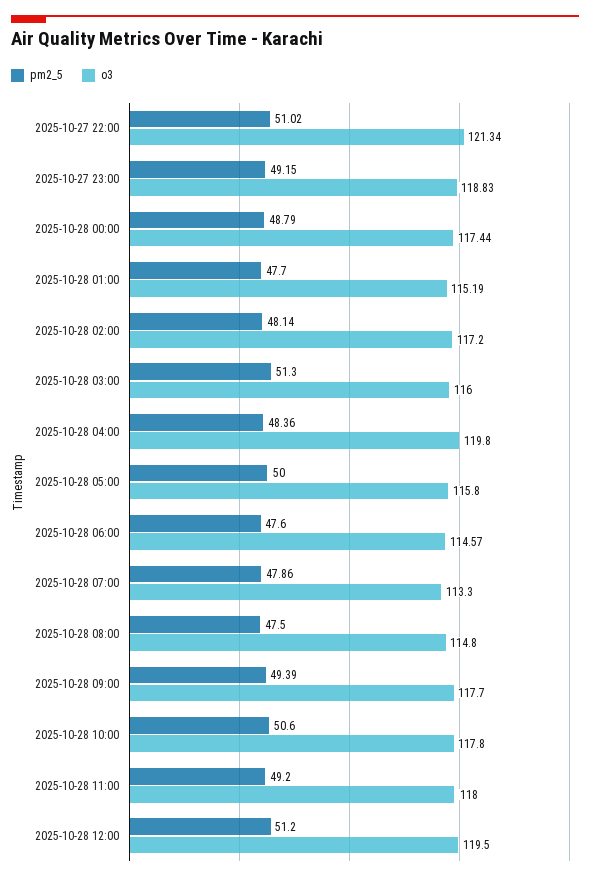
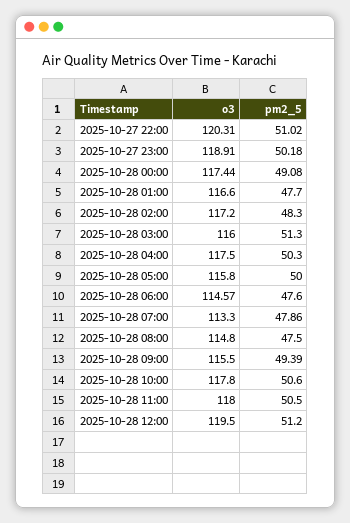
o3, 2025-10-27 22:00: 121.34 -> 120.31
pm2_5, 2025-10-27 23:00: 49.15 -> 50.18
o3, 2025-10-27 23:00: 118.83 -> 118.91
pm2_5, 2025-10-28 00:00: 48.79 -> 49.08
o3, 2025-10-28 01:00: 115.19 -> 116.6
pm2_5, 2025-10-28 02:00: 48.14 -> 48.3
pm2_5, 2025-10-28 04:00: 48.36 -> 50.3
o3, 2025-10-28 04:00: 119.8 -> 117.5
o3, 2025-10-28 09:00: 117.7 -> 115.5
pm2_5, 2025-10-28 11:00: 49.2 -> 50.5

